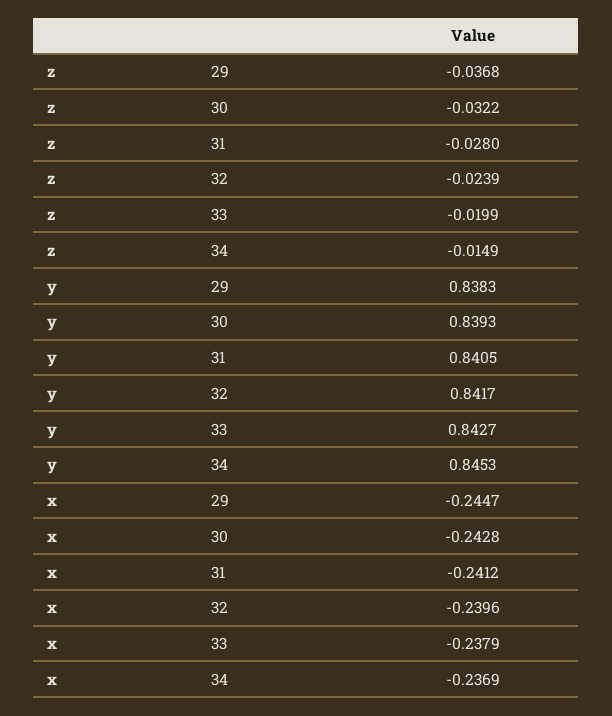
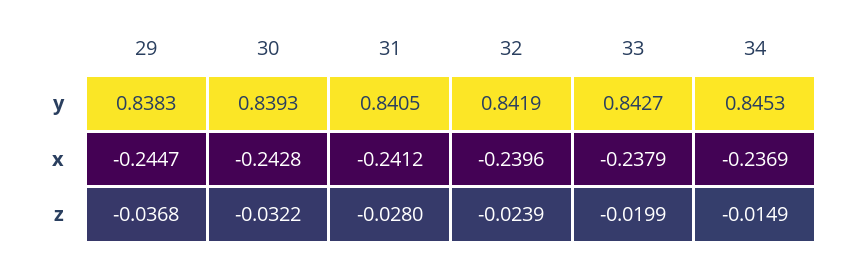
y, 32: 0.8417 -> 0.8419

